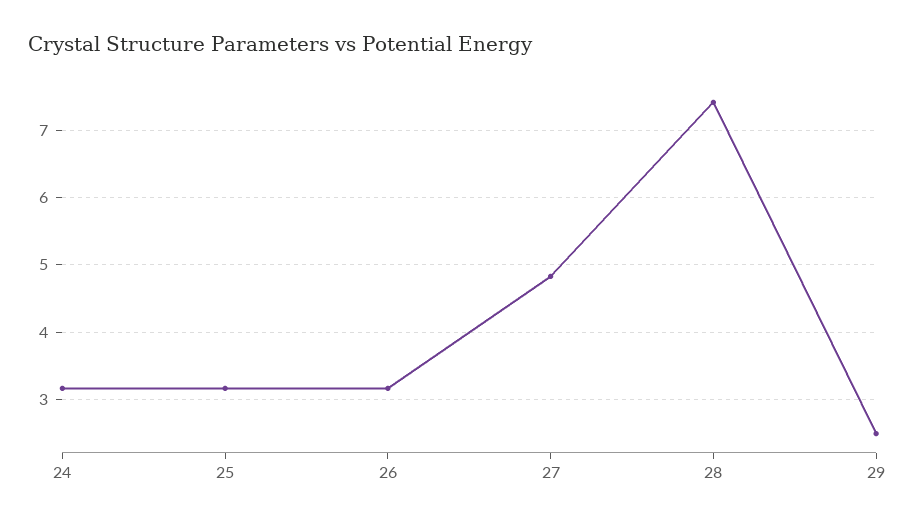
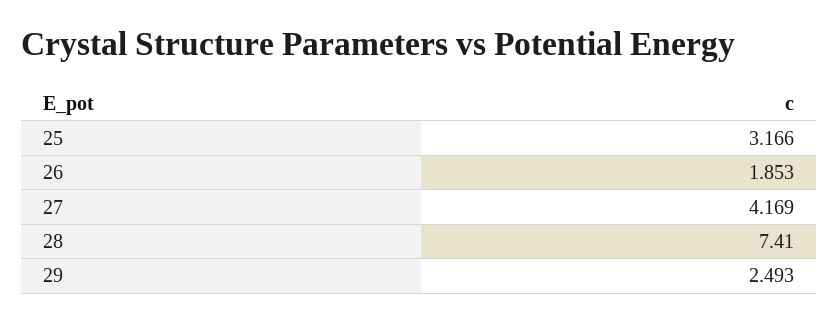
24: 3.2 -> none
26: 3.2 -> 1.853
27: 4.8 -> 4.169

